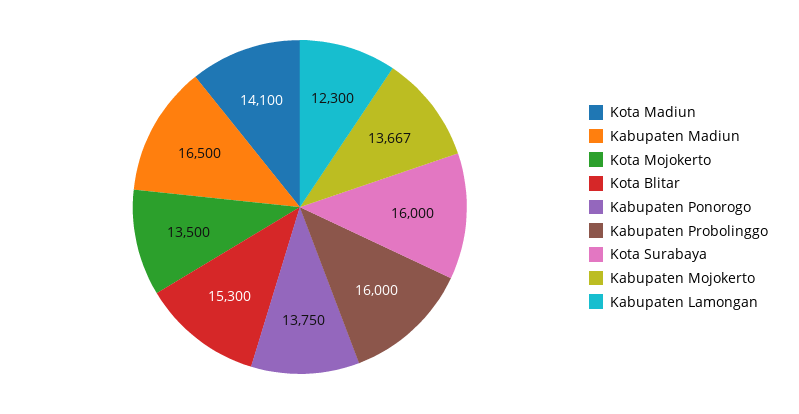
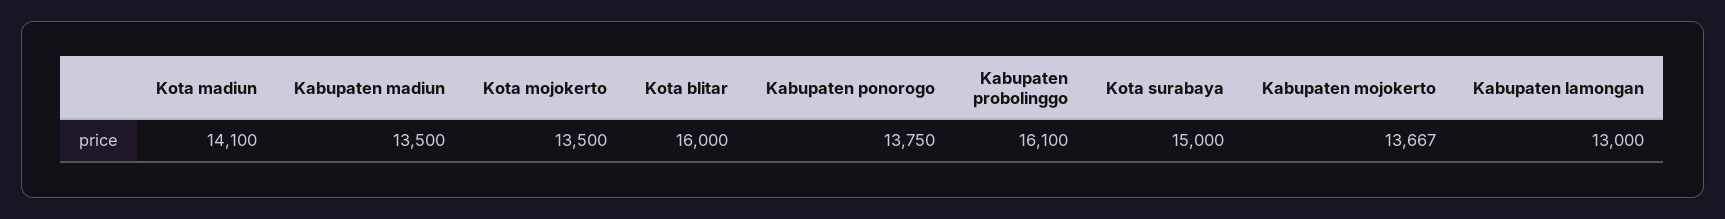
Kabupaten Madiun: 16500 -> 13500
Kota Blitar: 15300 -> 16000
Kabupaten Probolinggo: 16000 -> 16100
Kota Surabaya: 16000 -> 15000
Kabupaten Lamongan: 12300 -> 13000

